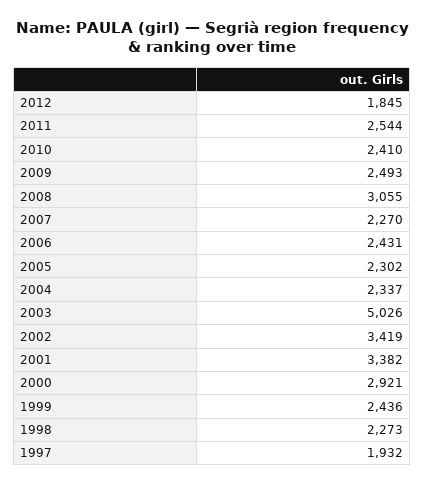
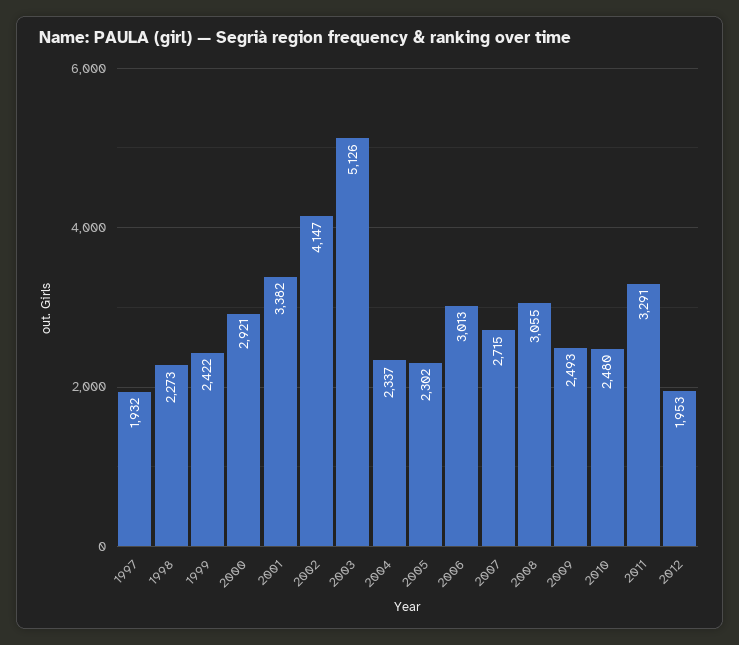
2012: 1845 -> 1953
2011: 2544 -> 3291
2010: 2410 -> 2480
2007: 2270 -> 2715
2006: 2431 -> 3013
2003: 5026 -> 5126
2002: 3419 -> 4147
1999: 2436 -> 2422

